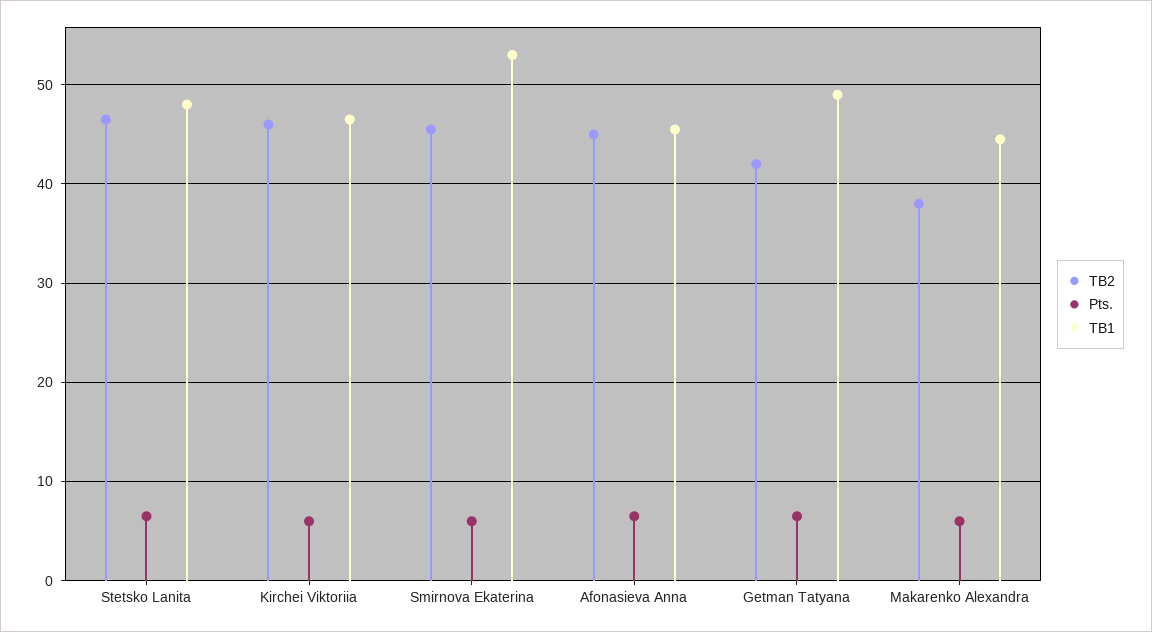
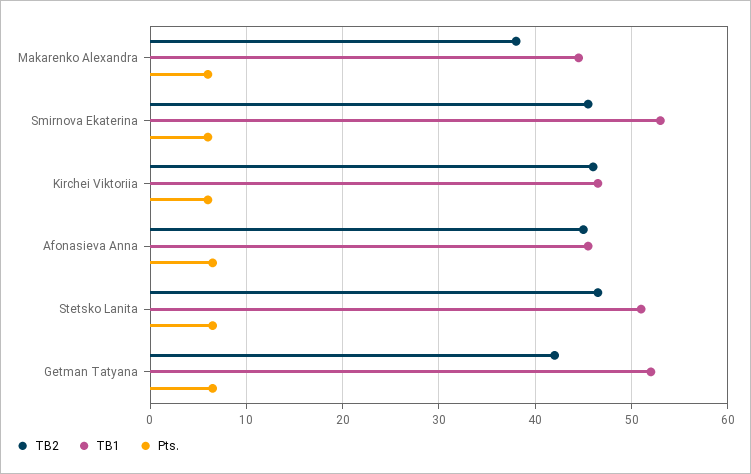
TB1, Stetsko Lanita: 48 -> 51
TB1, Getman Tatyana: 49 -> 52

